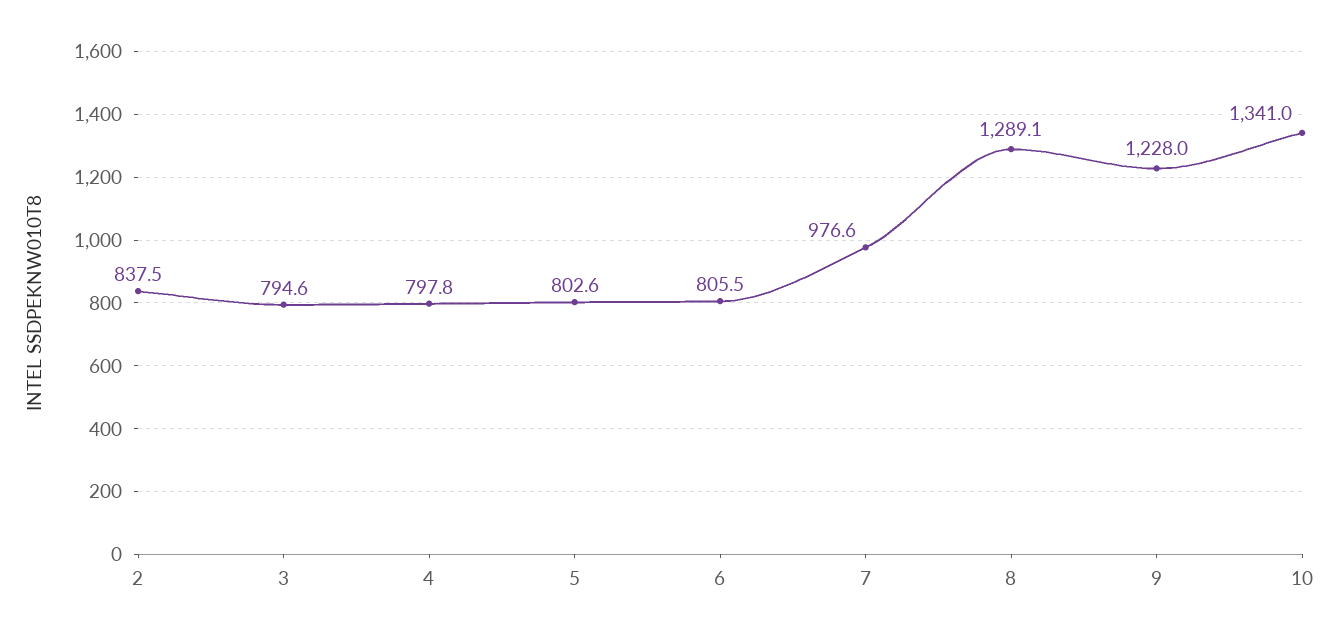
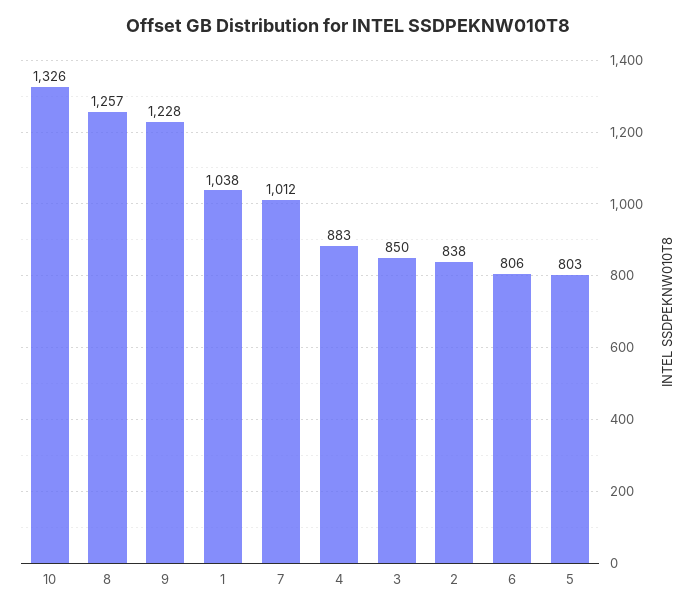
3: 794.6 -> 850
4: 797.8 -> 883
7: 976.6 -> 1012
8: 1289.1 -> 1257
10: 1341 -> 1326
1: none -> 1038

